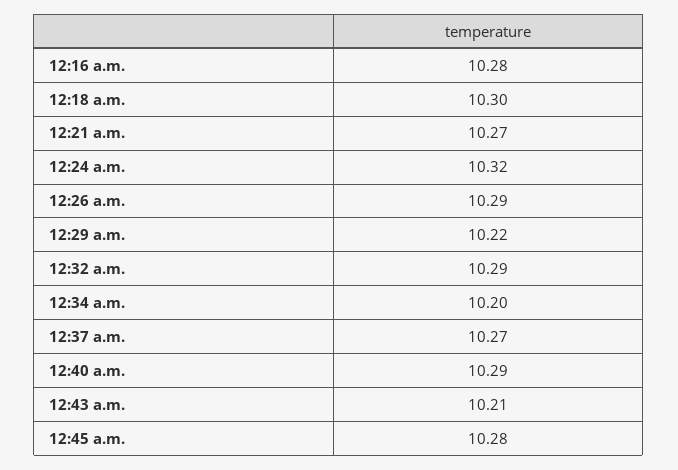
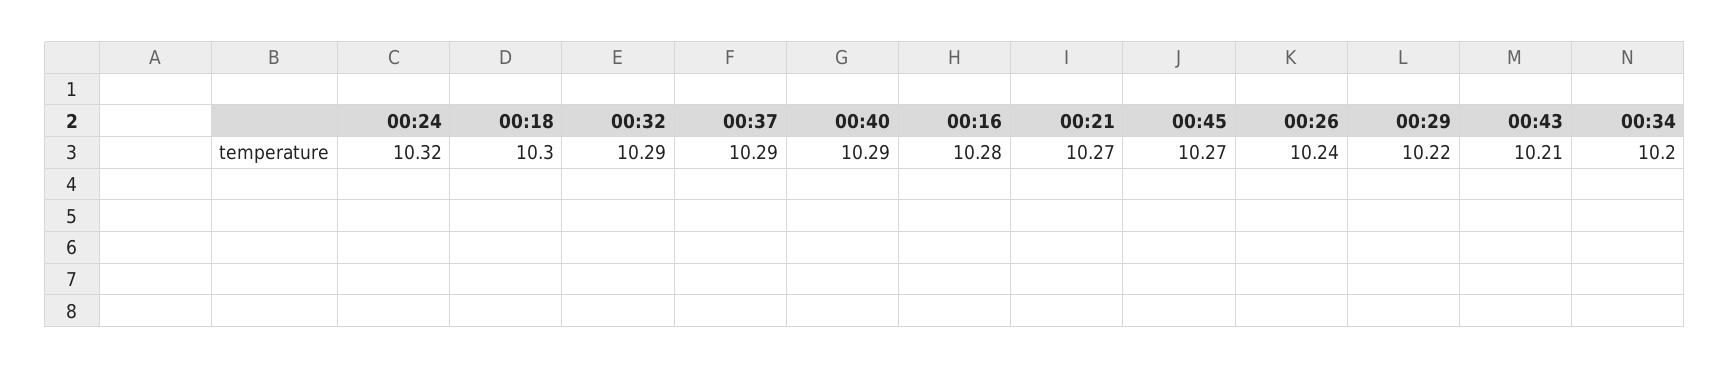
12:26 a.m.: 10.29 -> 10.24
12:37 a.m.: 10.27 -> 10.29
12:45 a.m.: 10.28 -> 10.27

